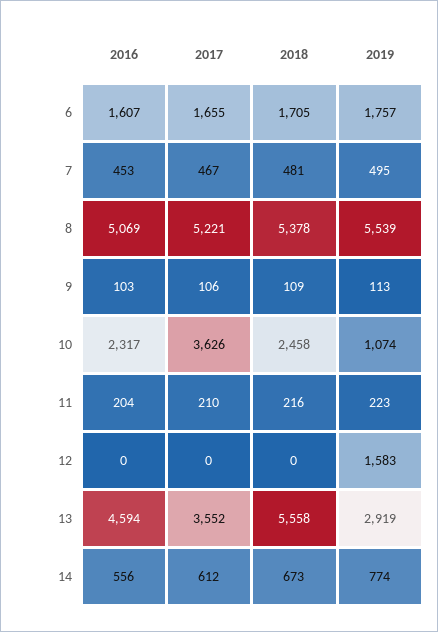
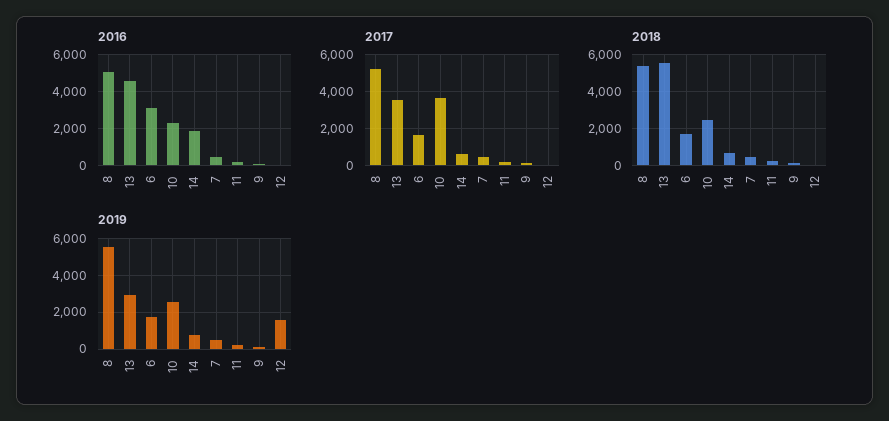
2016, 6: 1607 -> 3000
2019, 10: 1074 -> 2500
2016, 14: 556 -> 2000

